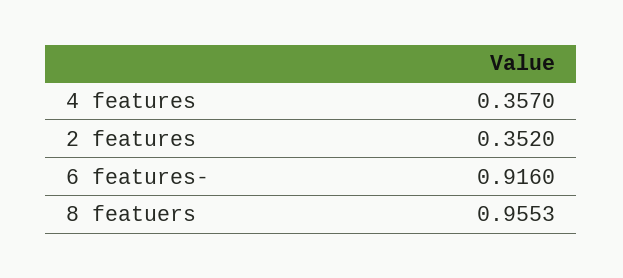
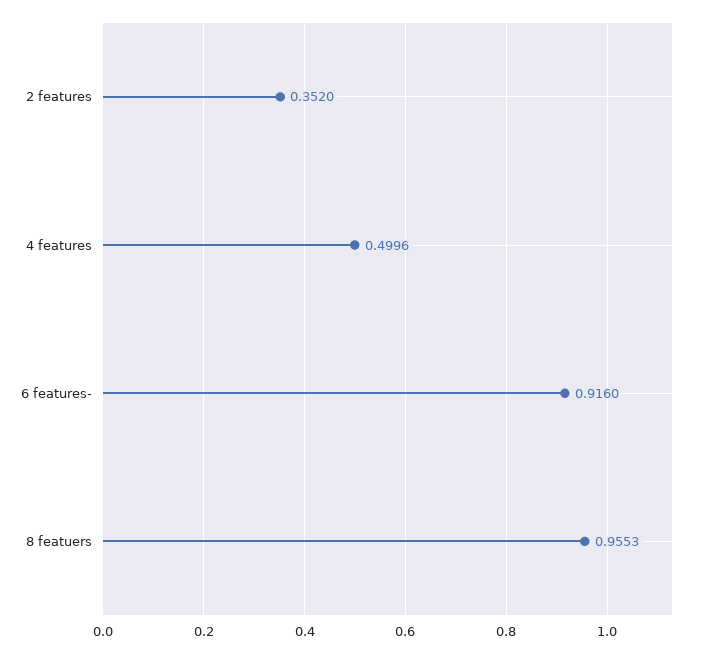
4 features: 0.357 -> 0.4996

